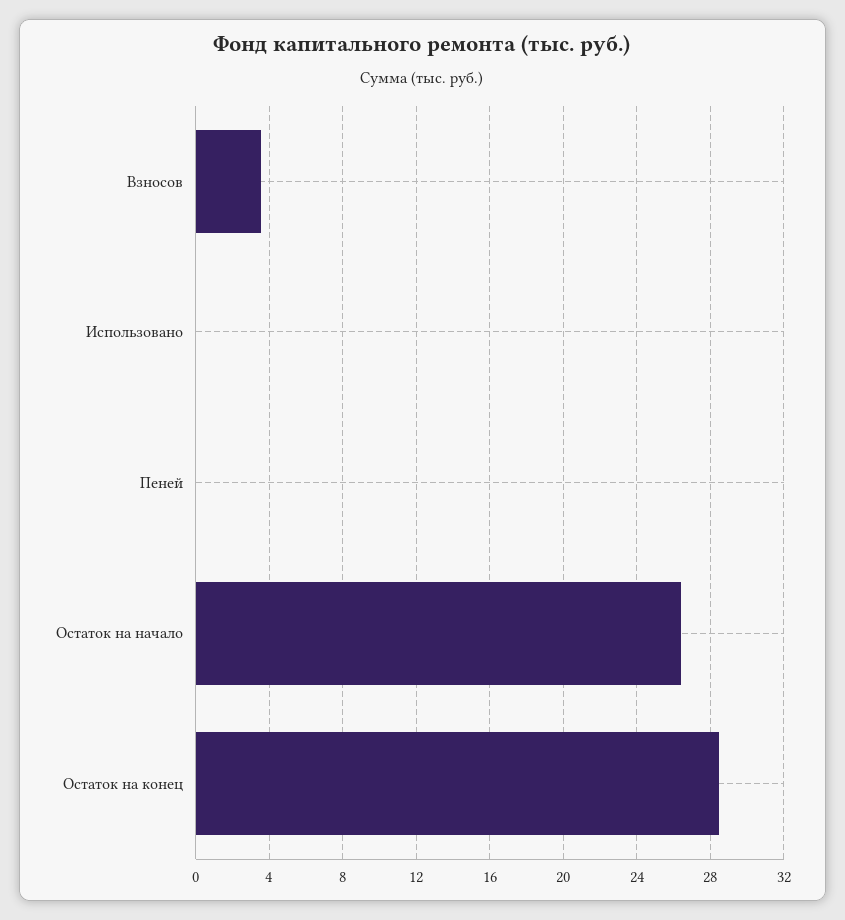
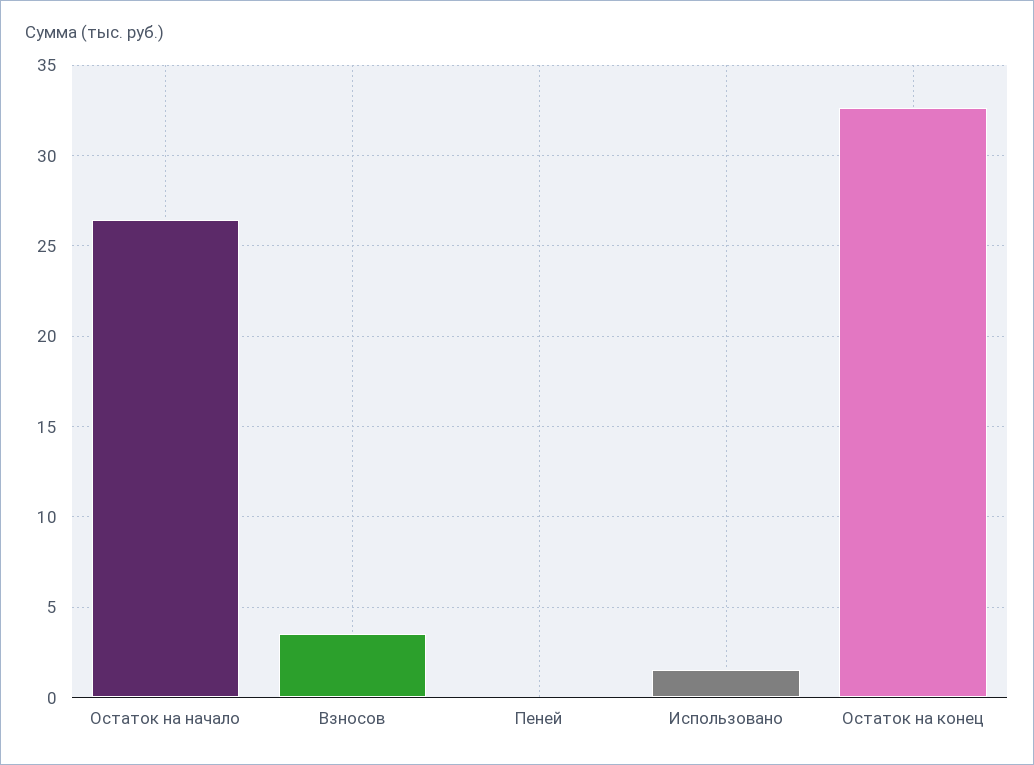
Использовано: 0 -> 1.5
Остаток на конец: 28.5 -> 32.5

